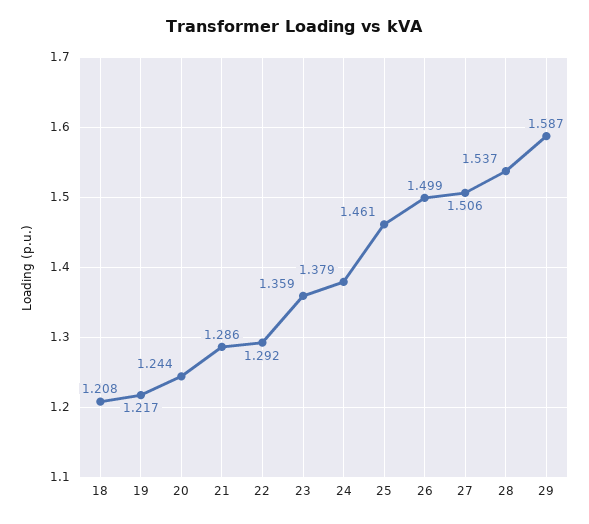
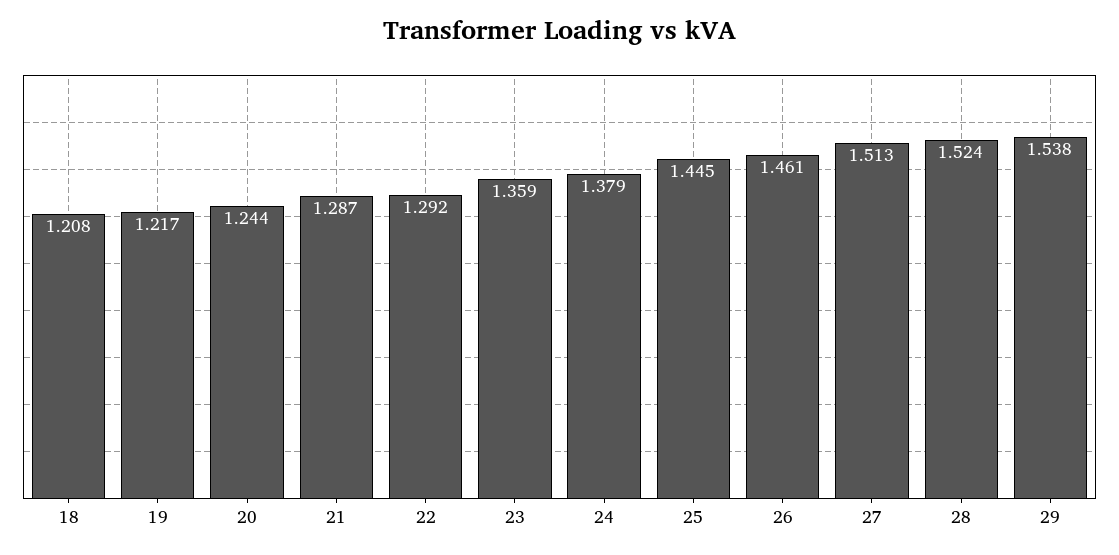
21: 1.286 -> 1.287
25: 1.461 -> 1.445
26: 1.499 -> 1.461
27: 1.506 -> 1.513
28: 1.537 -> 1.524
29: 1.587 -> 1.538

